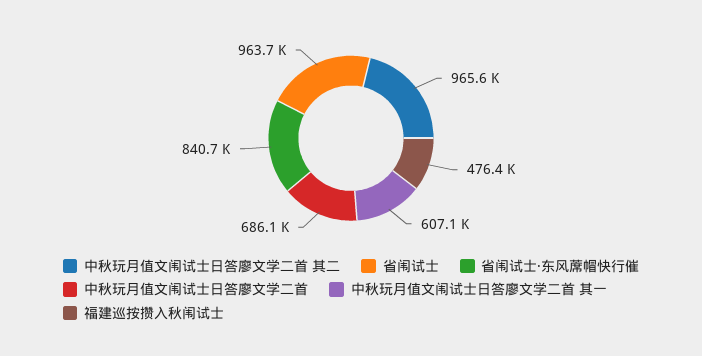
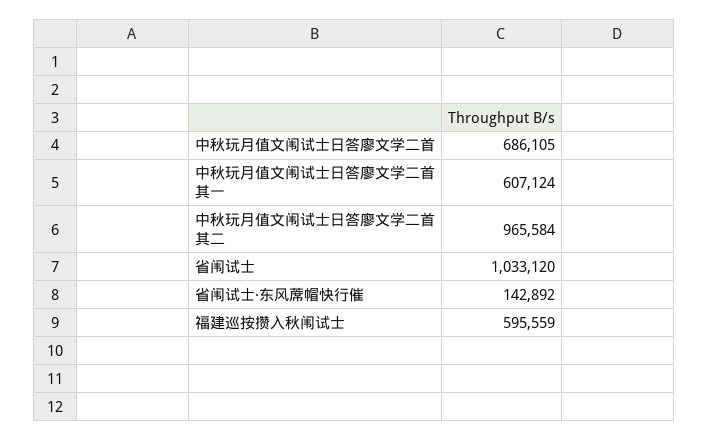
省闱试士: 963700 -> 1033120
省闱试士·东风蓆帽快行催: 840700 -> 142892
福建巡按攒入秋闱试士: 476400 -> 595559

